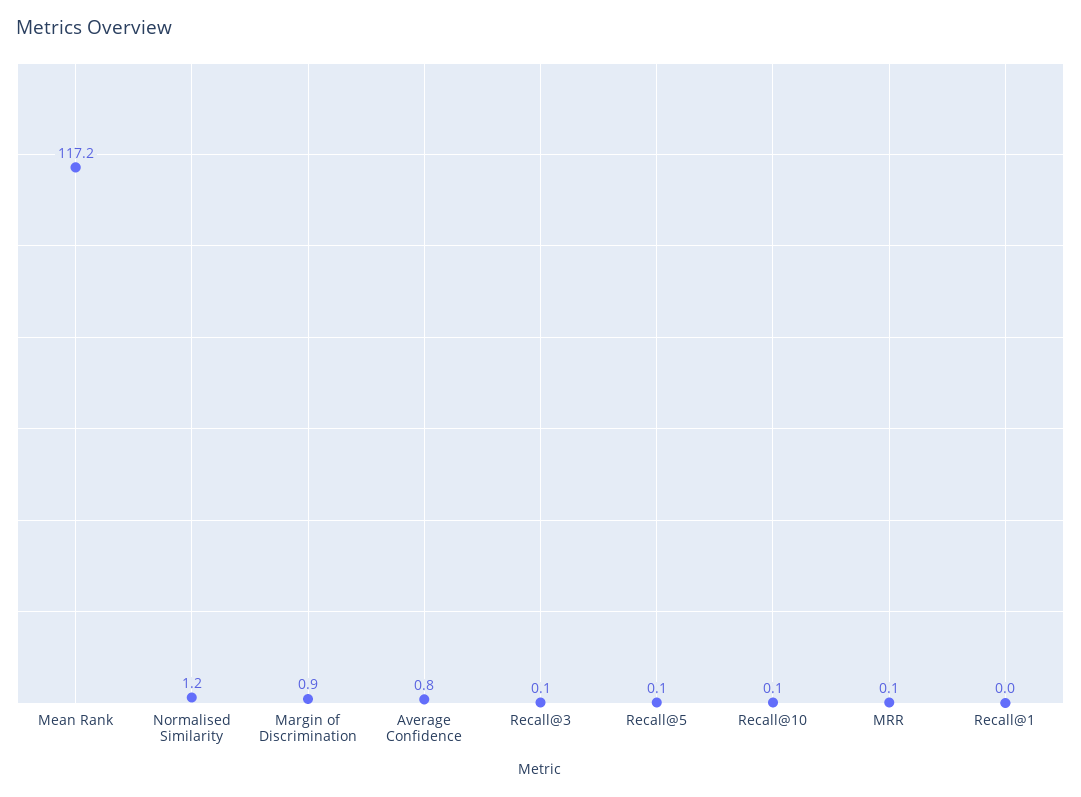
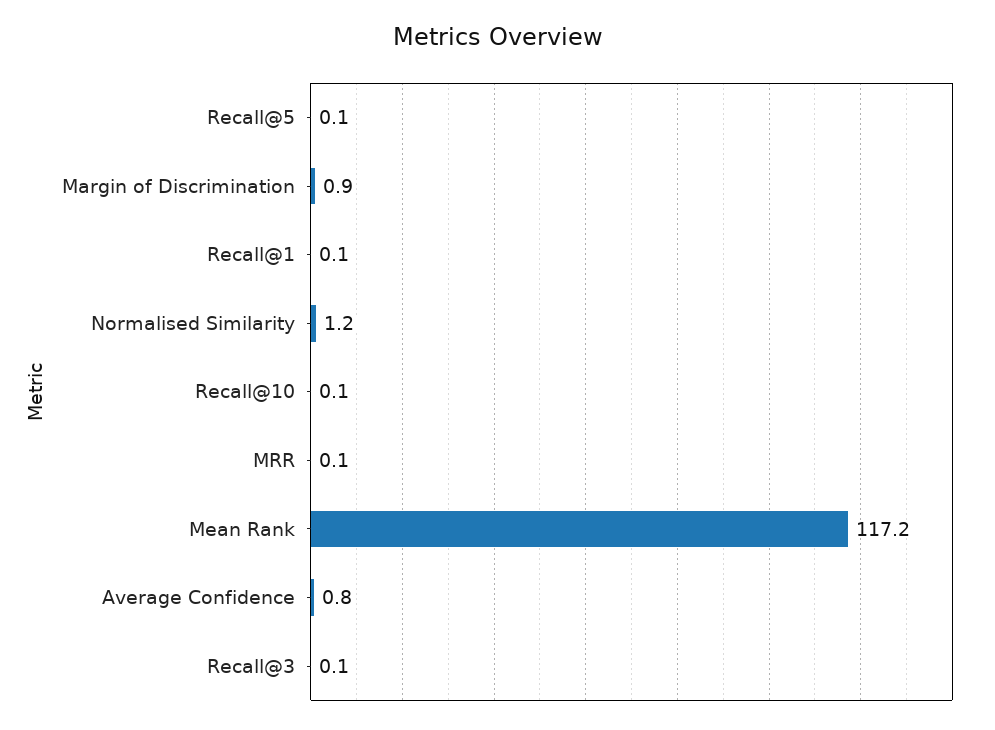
Recall@1: 0 -> 0.1

